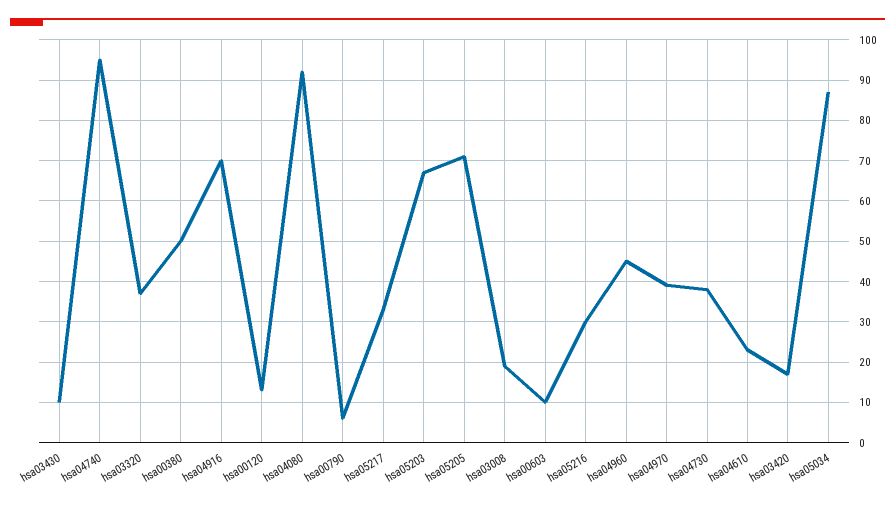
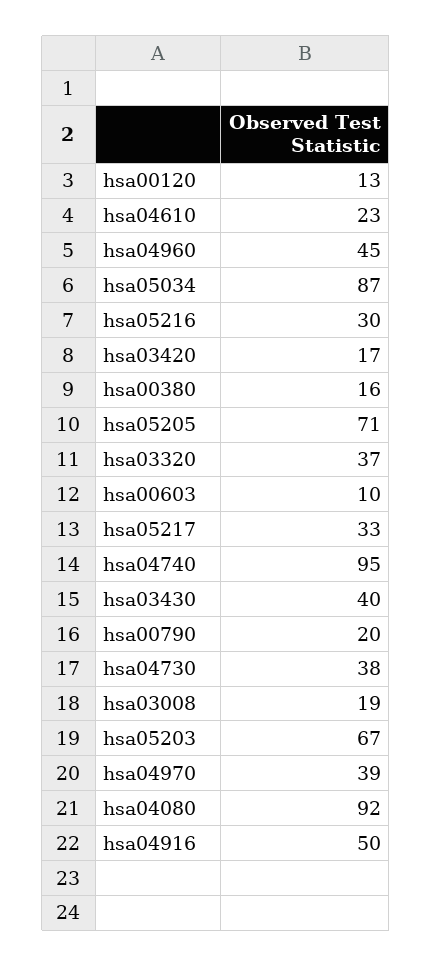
hsa03430: 10 -> 40
hsa00380: 50 -> 16
hsa04916: 70 -> 50
hsa00790: 5 -> 20

